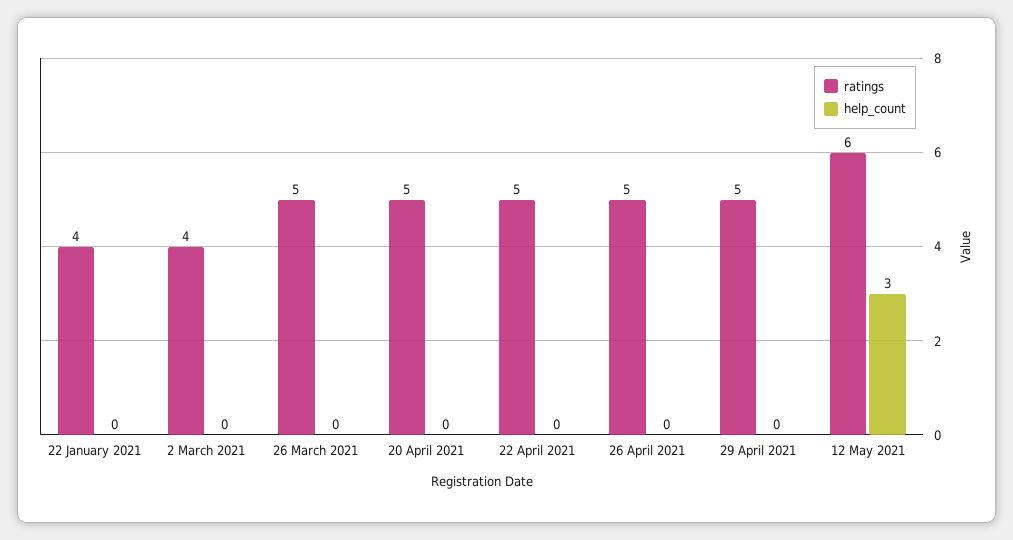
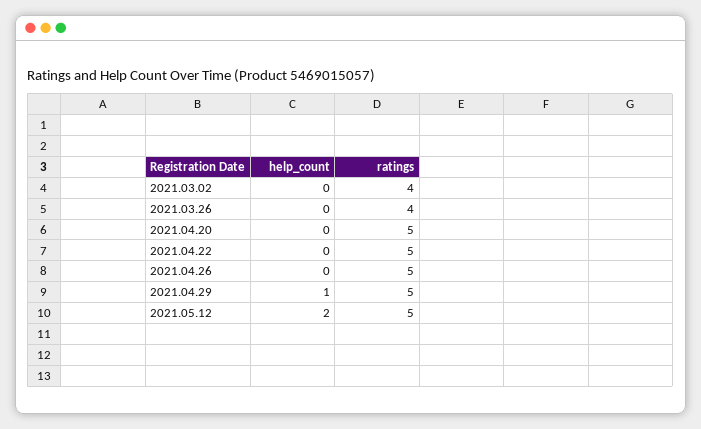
ratings, 22 January 2021: 4 -> none
help_count, 22 January 2021: 0 -> none
ratings, 26 March 2021: 5 -> 4
help_count, 29 April 2021: 0 -> 1
ratings, 12 May 2021: 6 -> 5
help_count, 12 May 2021: 3 -> 2

